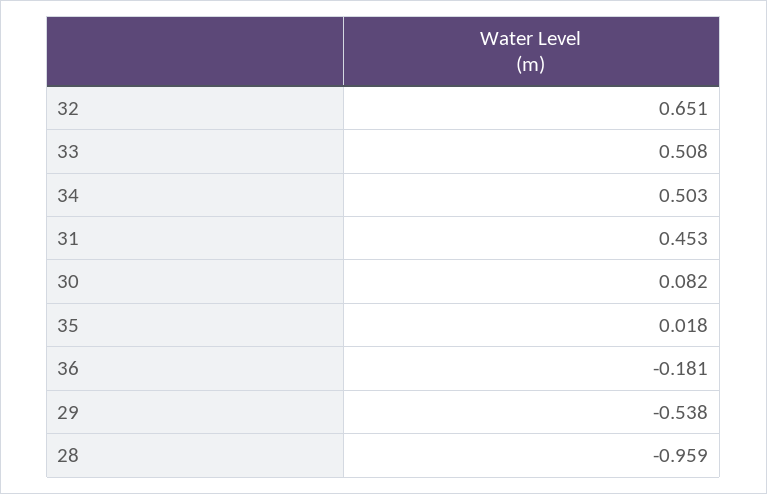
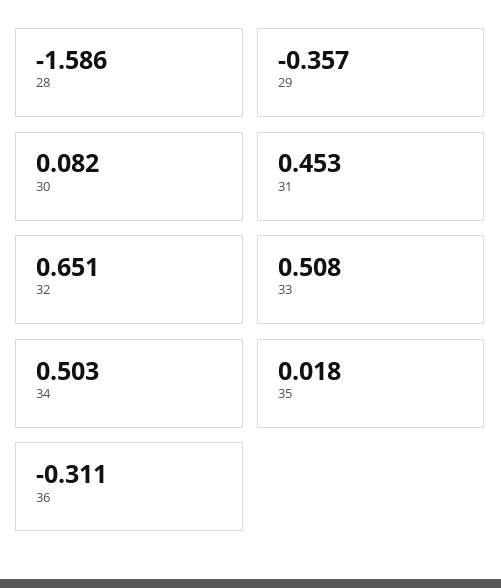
36: -0.181 -> -0.311
29: -0.538 -> -0.357
28: -0.959 -> -1.586

